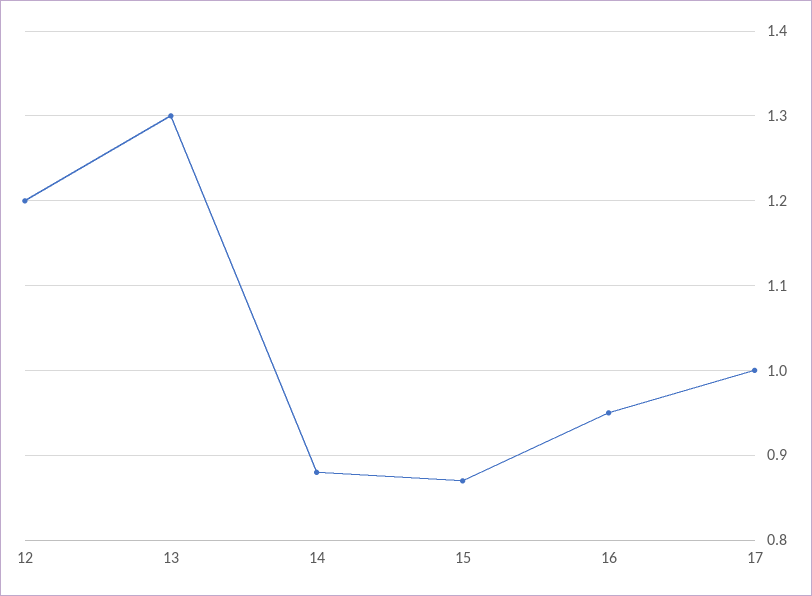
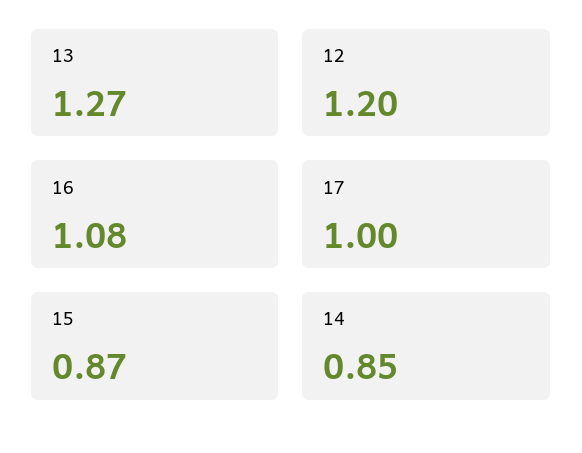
13: 1.3 -> 1.27
14: 0.88 -> 0.85
16: 0.95 -> 1.08

